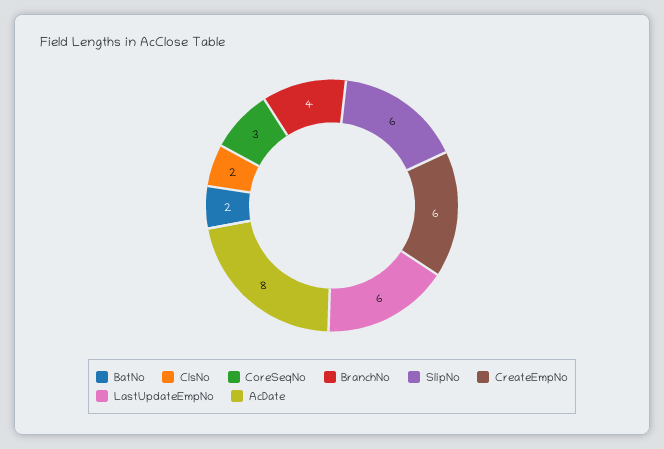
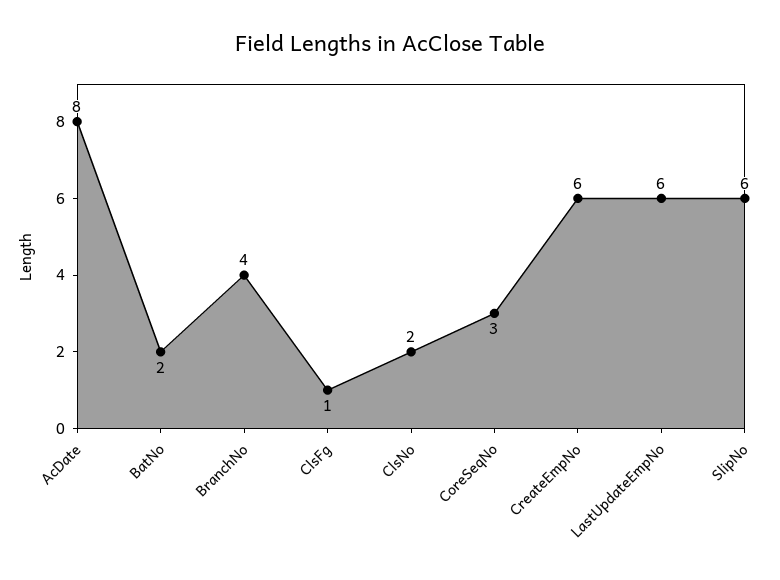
ClsFg: none -> 1

